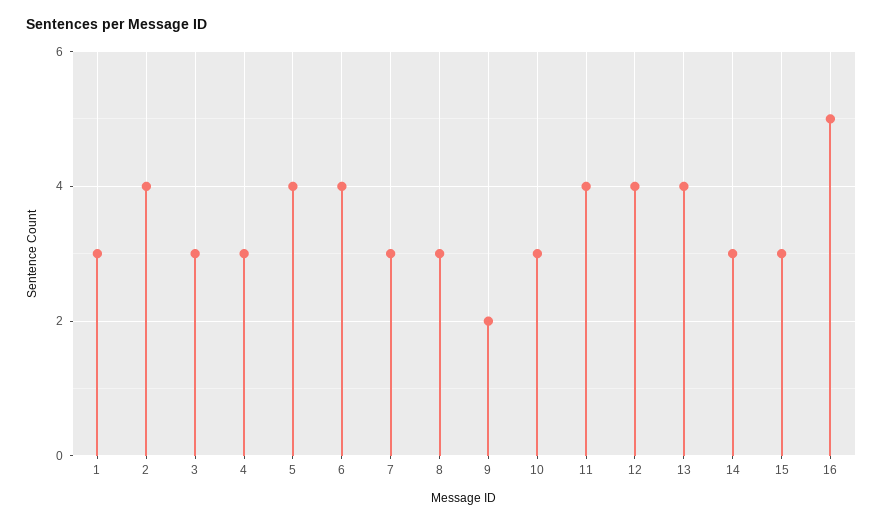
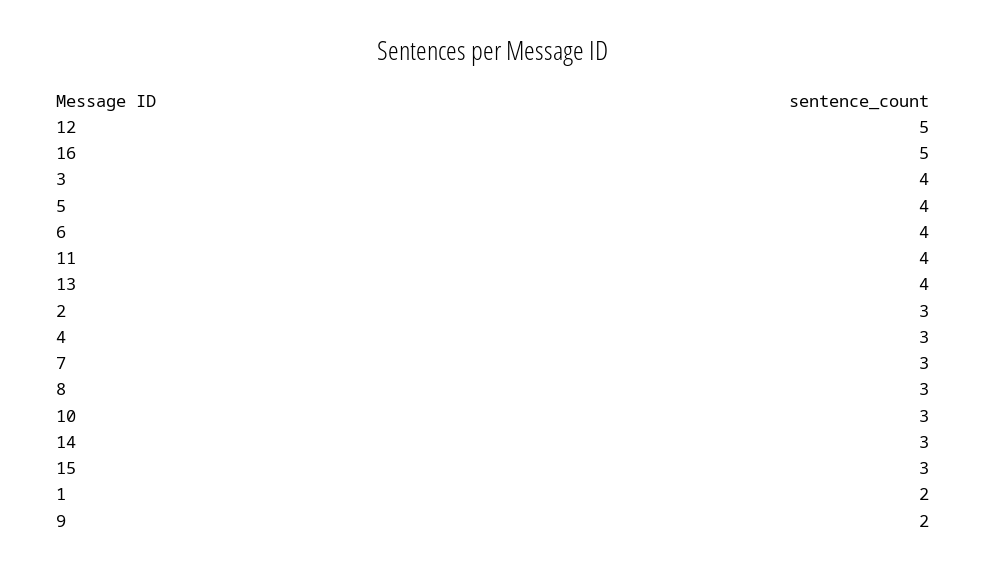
1: 3 -> 2
2: 4 -> 3
3: 3 -> 4
12: 4 -> 5

